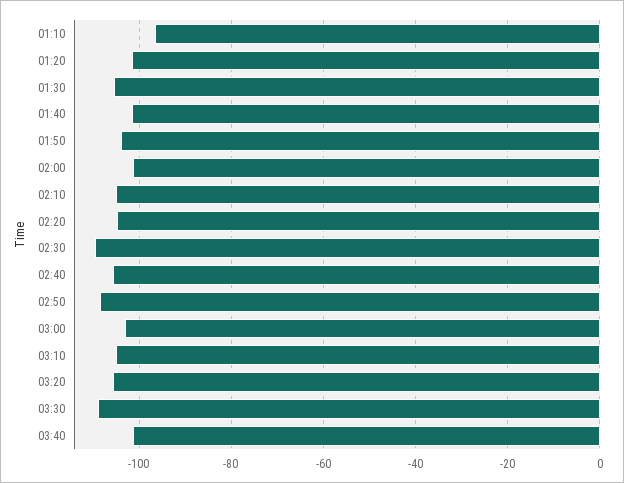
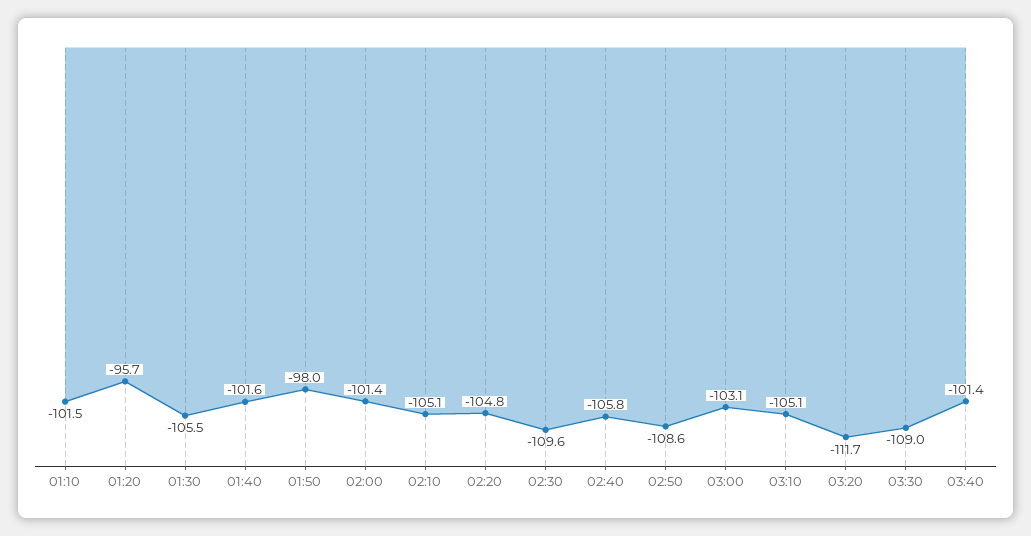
01:10: -96 -> -101.5
01:20: -102 -> -95.7
01:50: -104 -> -98
03:20: -106 -> -111.7

